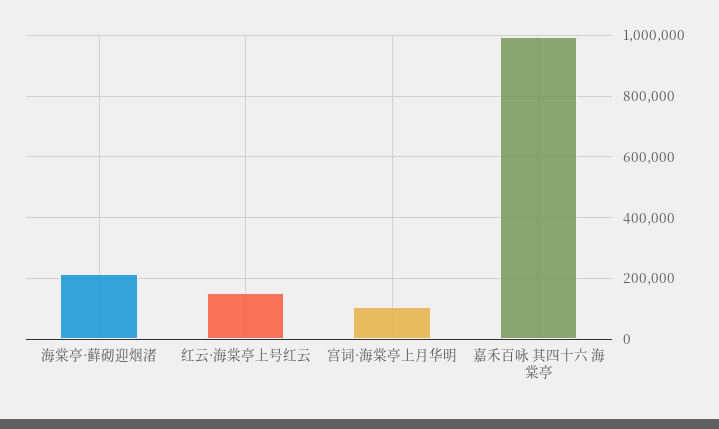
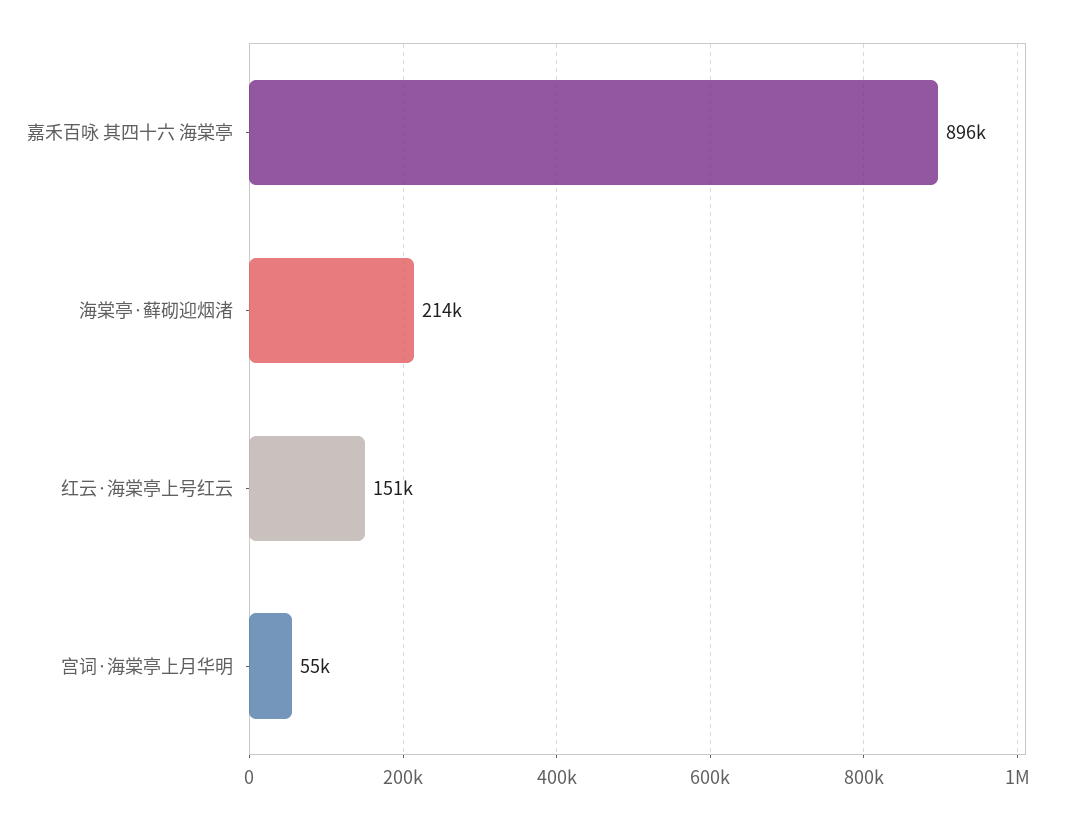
宫词·海棠亭上月华明: 100000 -> 55000
嘉禾百咏 其四十六 海棠亭: 1000000 -> 896000

